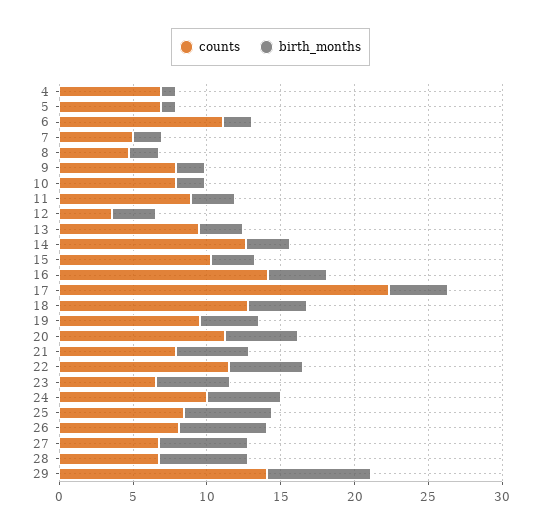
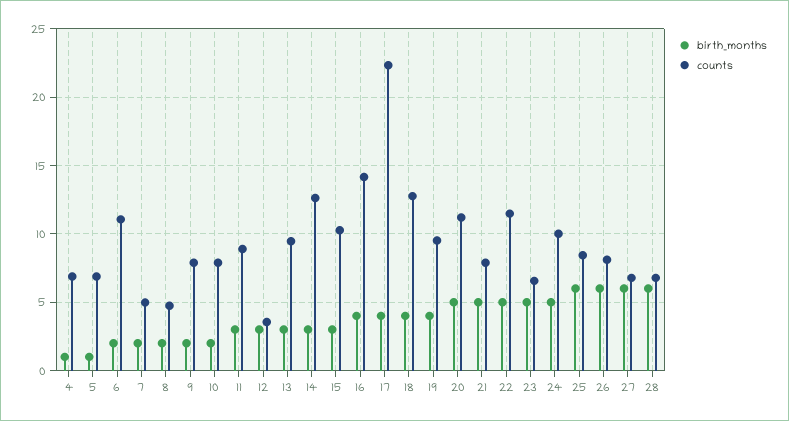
counts, 29: 14 -> none
birth_months, 29: 7 -> none

